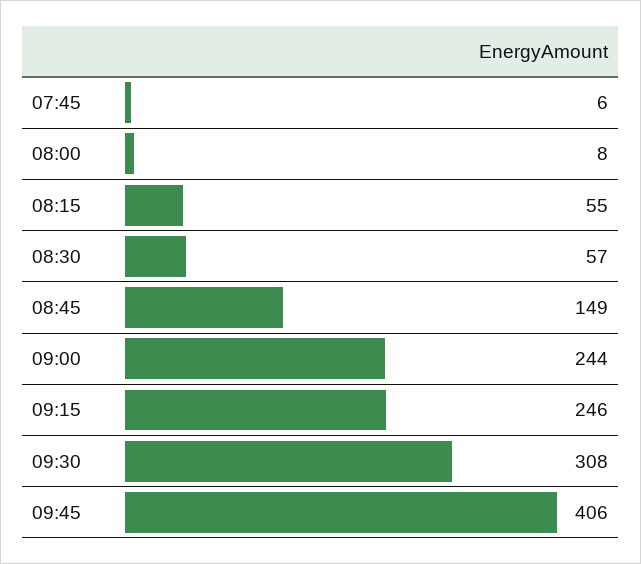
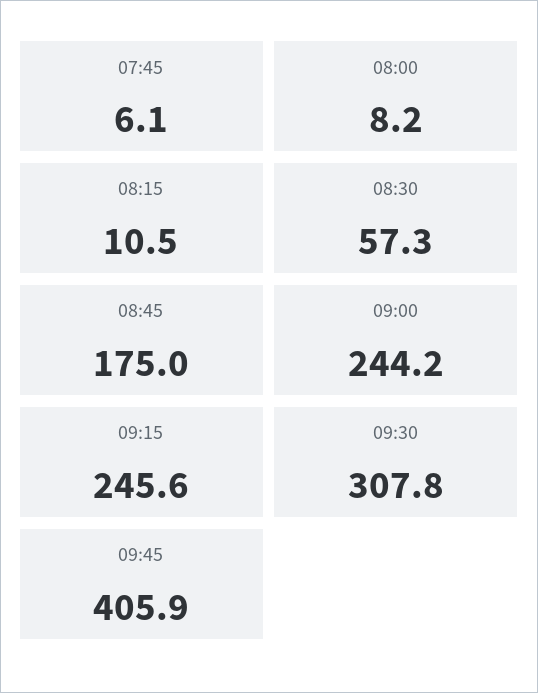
08:15: 55 -> 10.5
08:45: 149 -> 175

